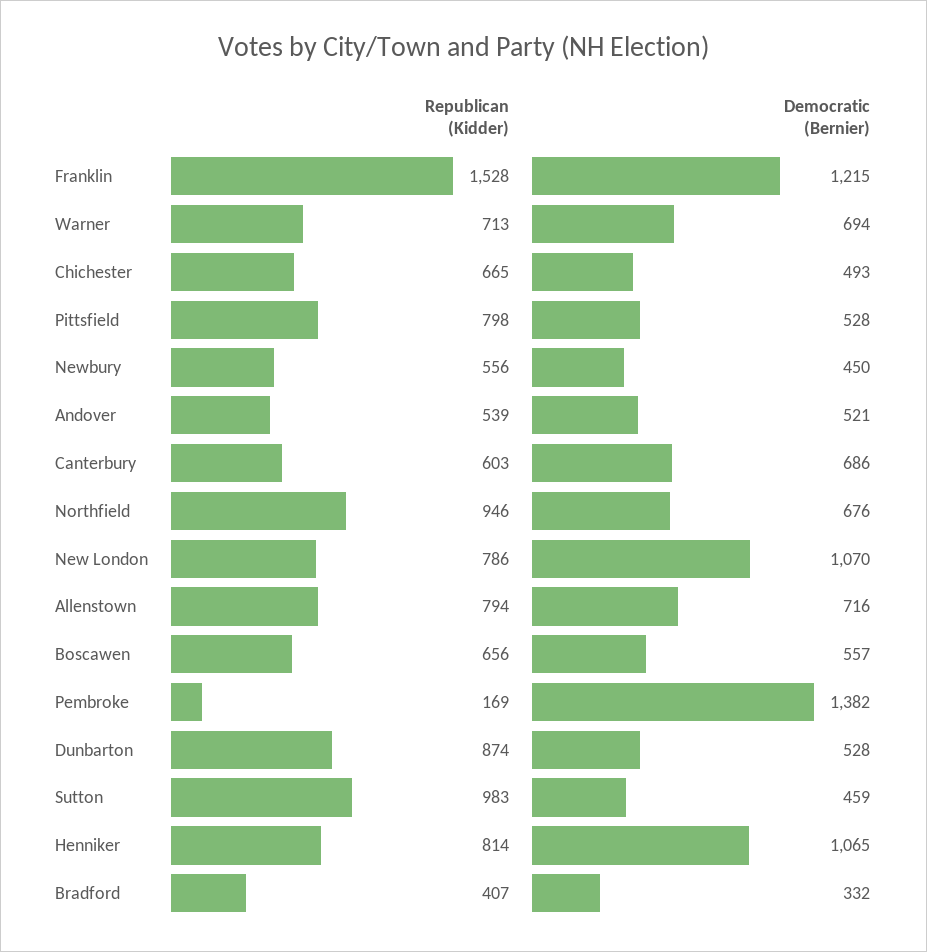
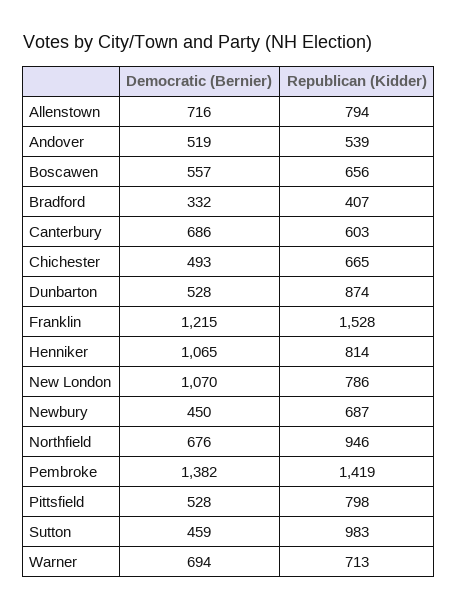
Republican (Kidder), Newbury: 556 -> 687
Democratic (Bernier), Andover: 521 -> 519
Republican (Kidder), Pembroke: 169 -> 1419

